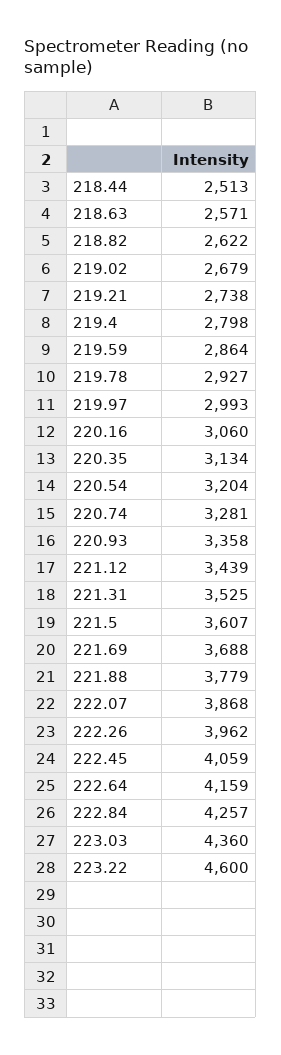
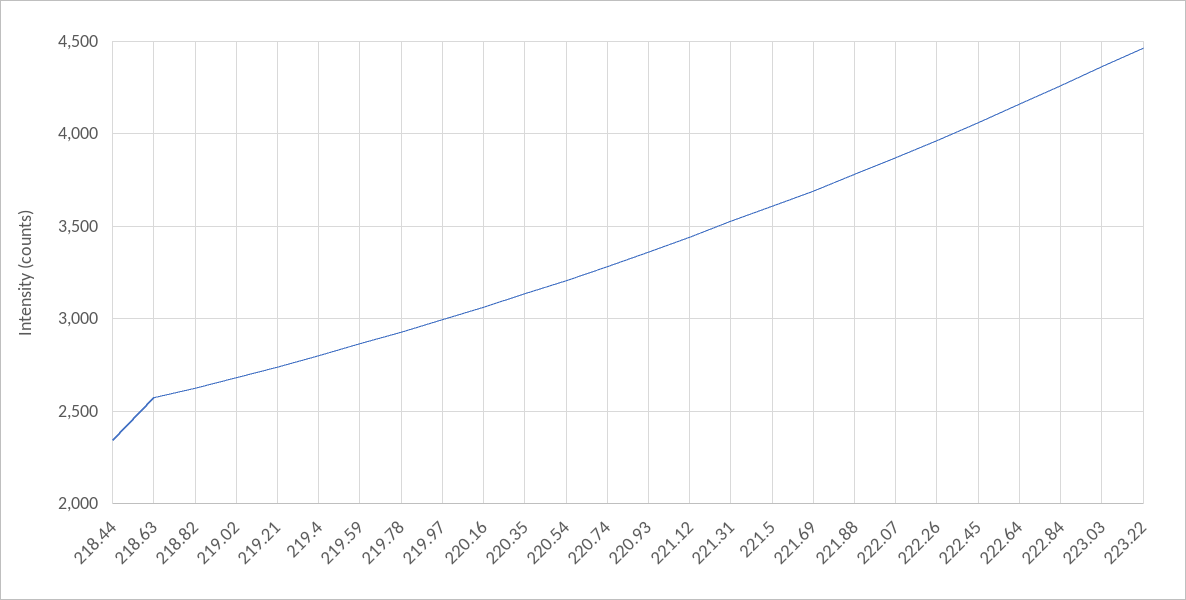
218.44: 2513 -> 2350
223.22: 4600 -> 4450

